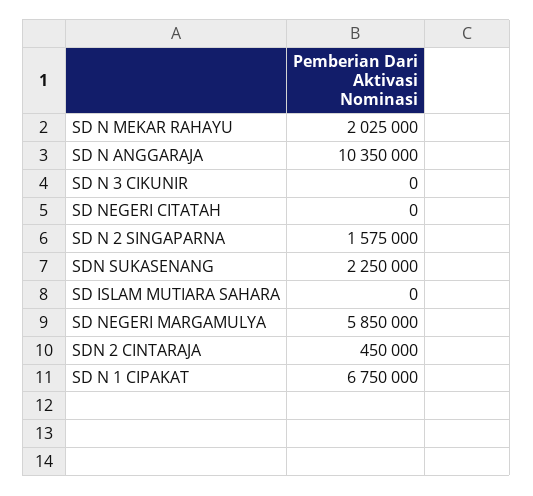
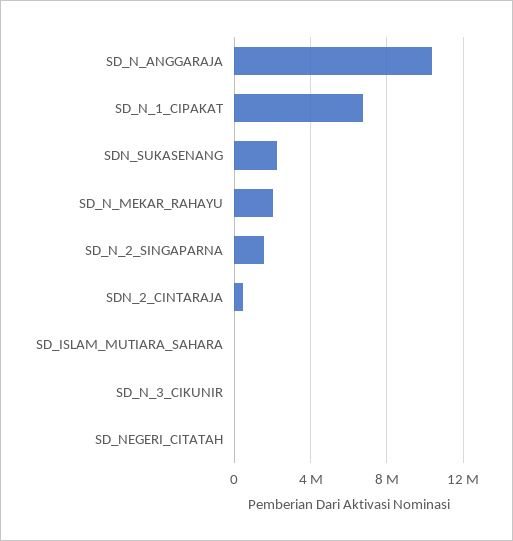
SD NEGERI MARGAMULYA: 5850000 -> none

